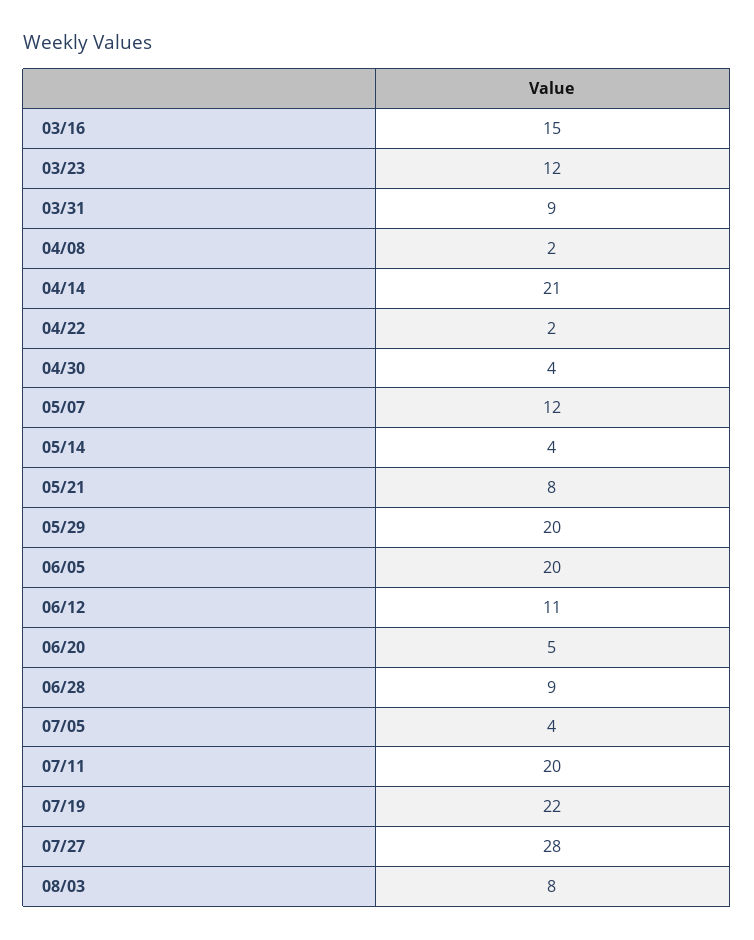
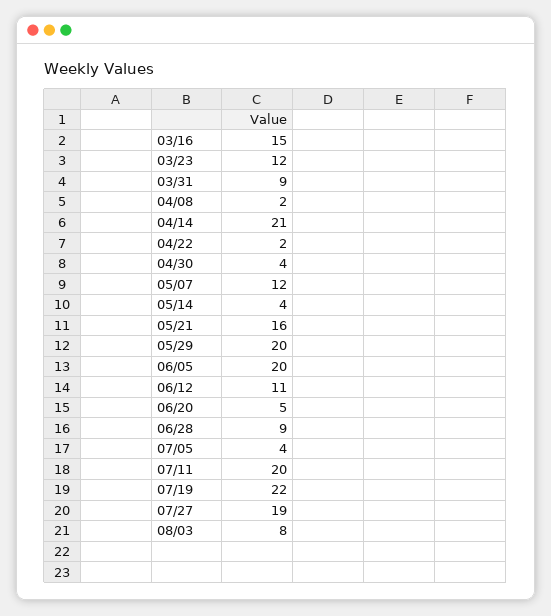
05/21: 8 -> 16
07/27: 28 -> 19

